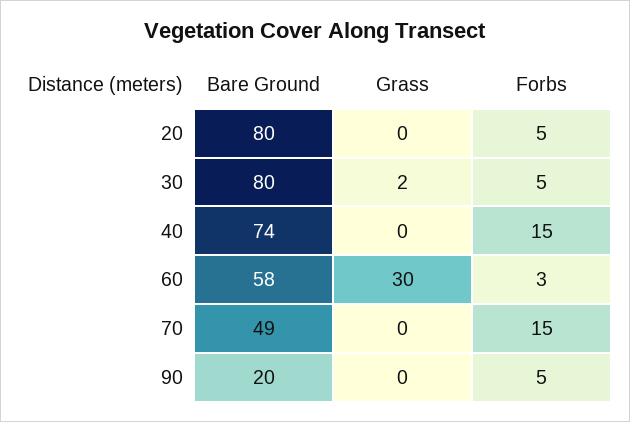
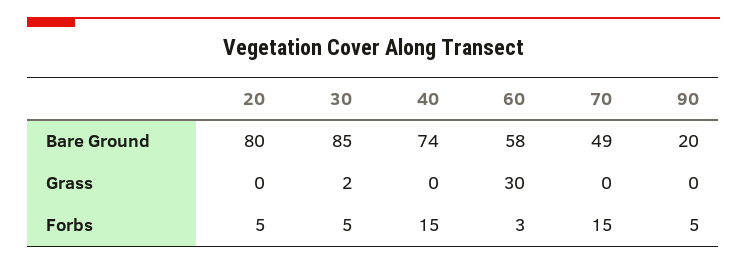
Bare Ground, 30: 80 -> 85

